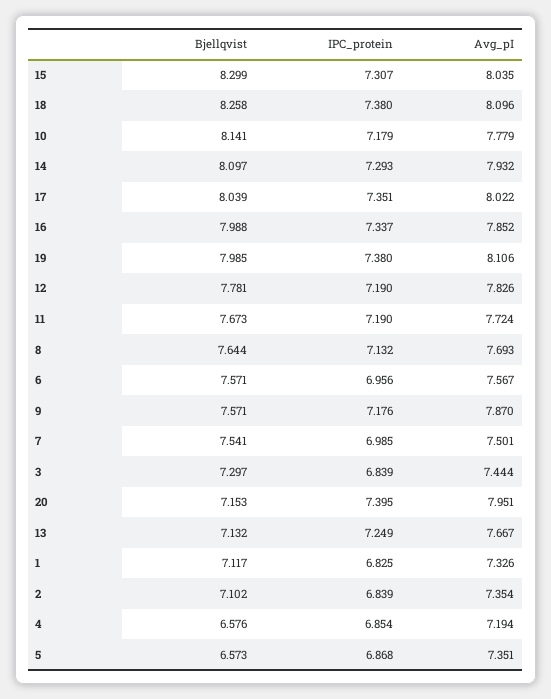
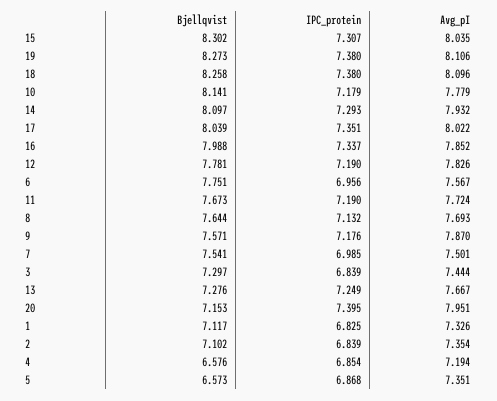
Bjellqvist, 15: 8.299 -> 8.302
Bjellqvist, 19: 7.985 -> 8.273
Bjellqvist, 6: 7.571 -> 7.751
Bjellqvist, 13: 7.132 -> 7.276

